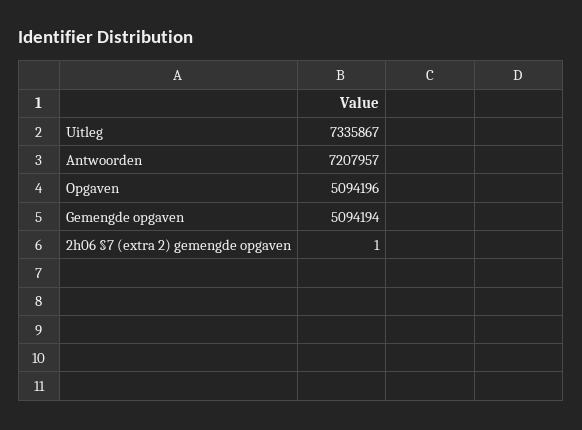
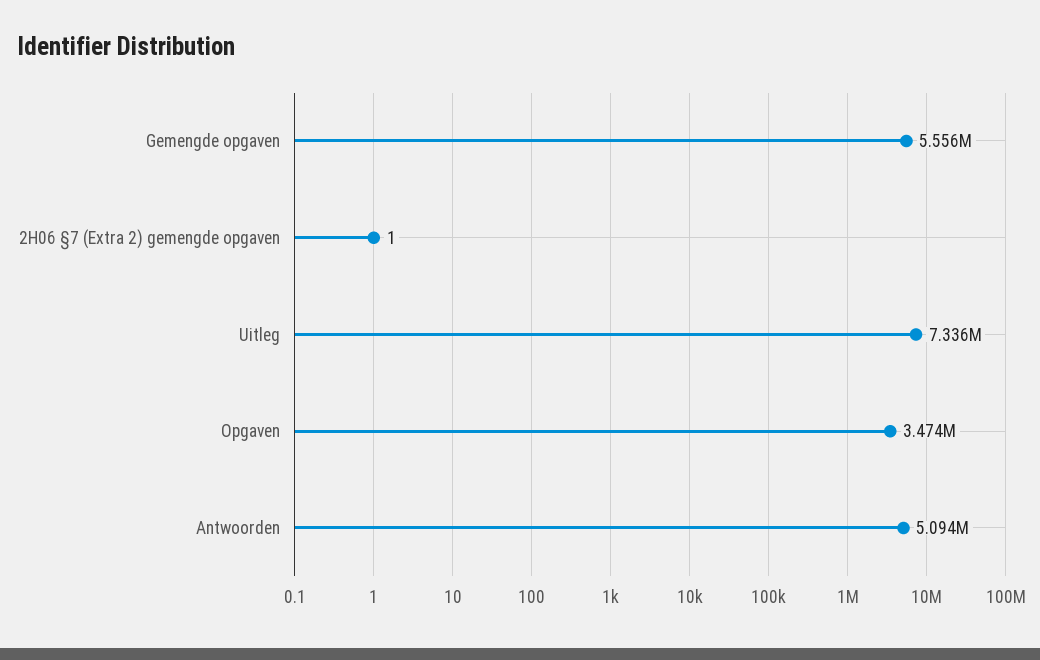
Antwoorden: 7207957 -> 5094000
Opgaven: 5094196 -> 3474000
Gemengde opgaven: 5094194 -> 5556000

